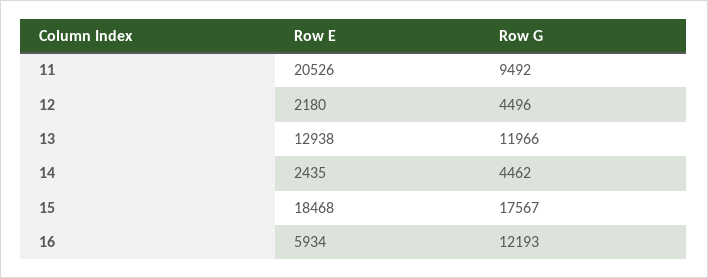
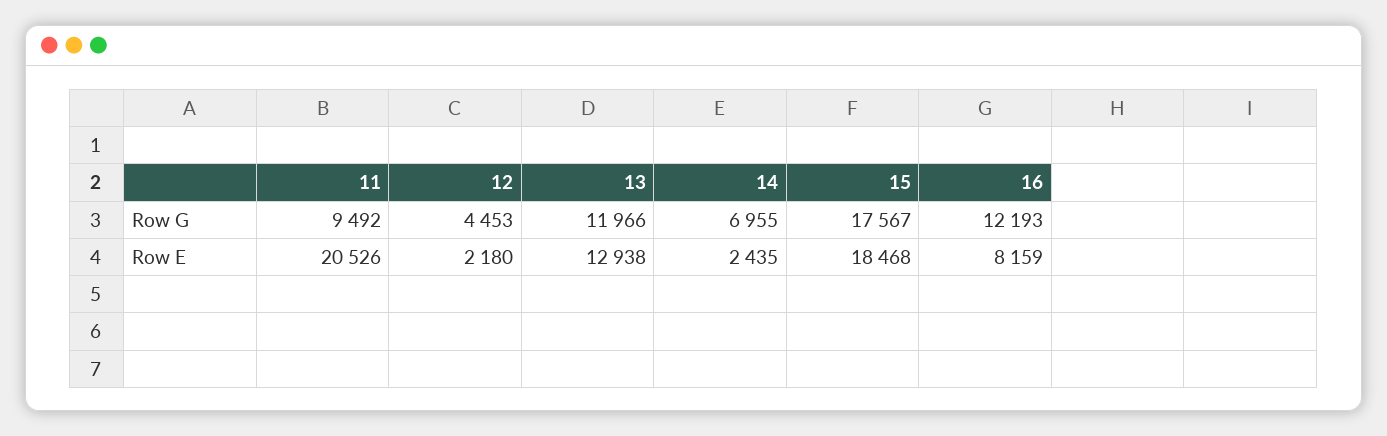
Row G, 12: 4496 -> 4453
Row G, 14: 4462 -> 6955
Row E, 16: 5934 -> 8159

